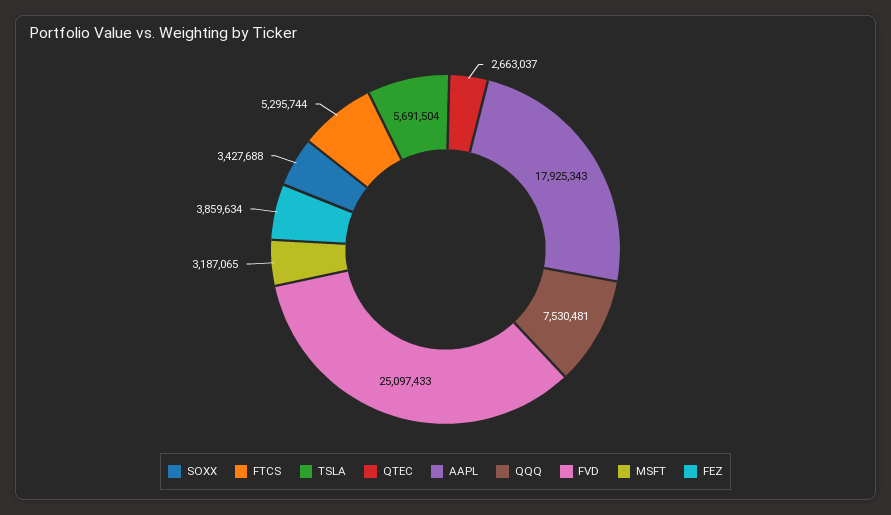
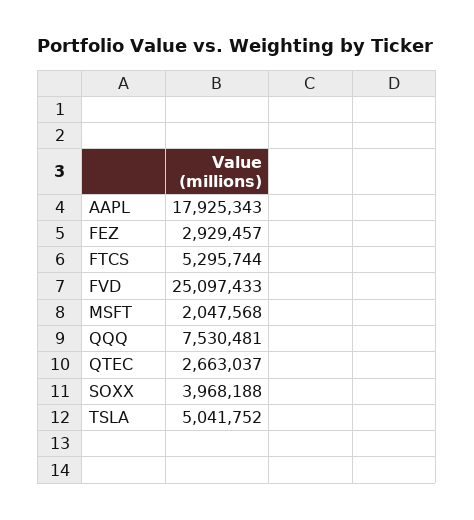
SOXX: 3427688 -> 3968188
TSLA: 5691504 -> 5041752
MSFT: 3187065 -> 2047568
FEZ: 3859634 -> 2929457

